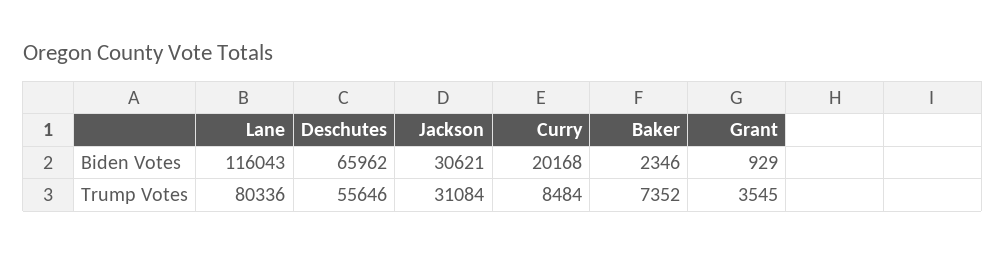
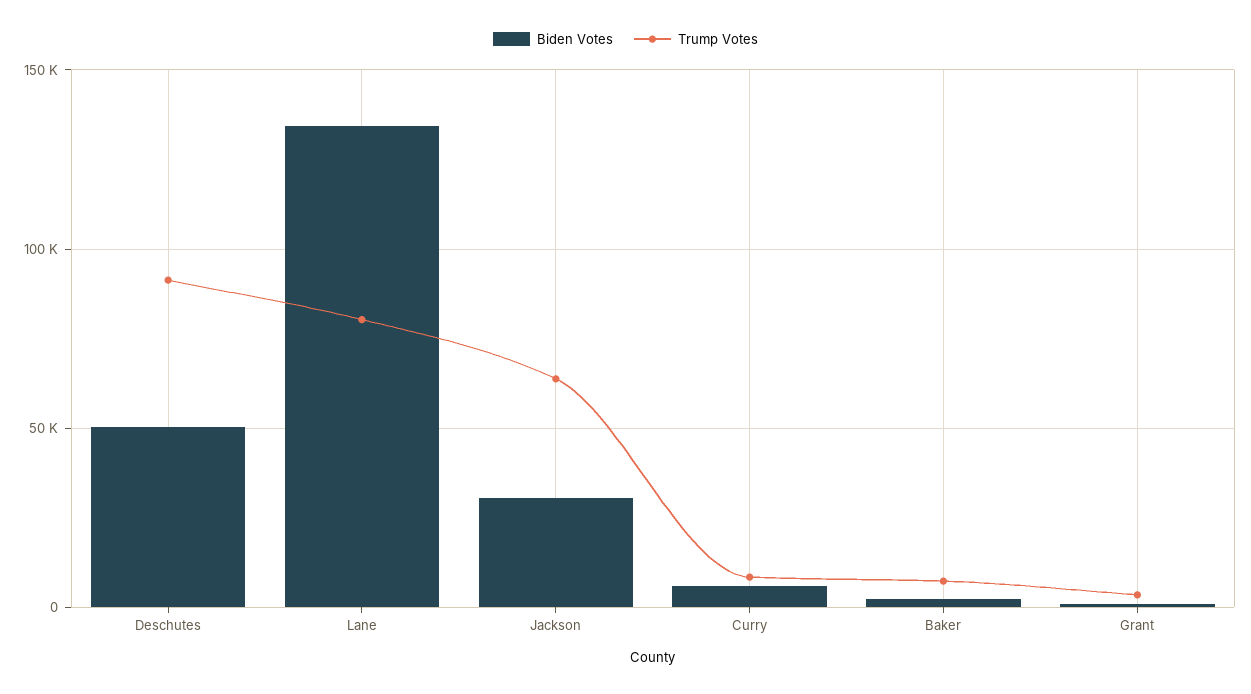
Biden Votes, Lane: 116043 -> 135000
Biden Votes, Deschutes: 65962 -> 50000
Biden Votes, Curry: 20168 -> 5000
Trump Votes, Deschutes: 55646 -> 90000
Trump Votes, Jackson: 31084 -> 65000

